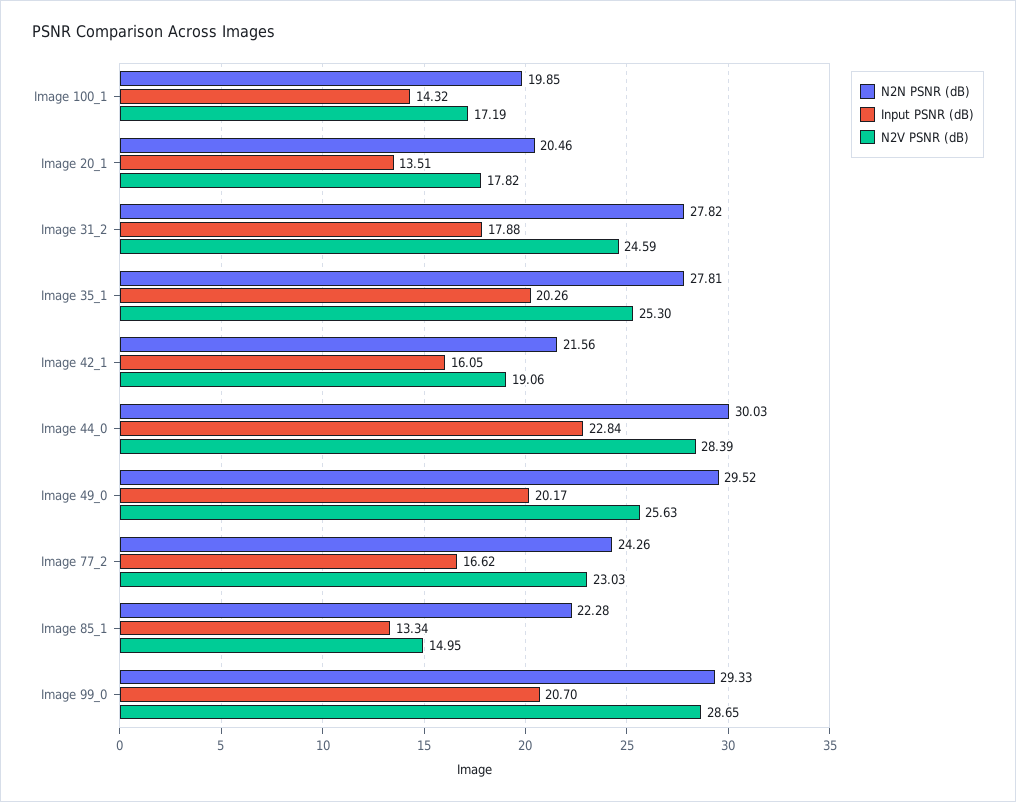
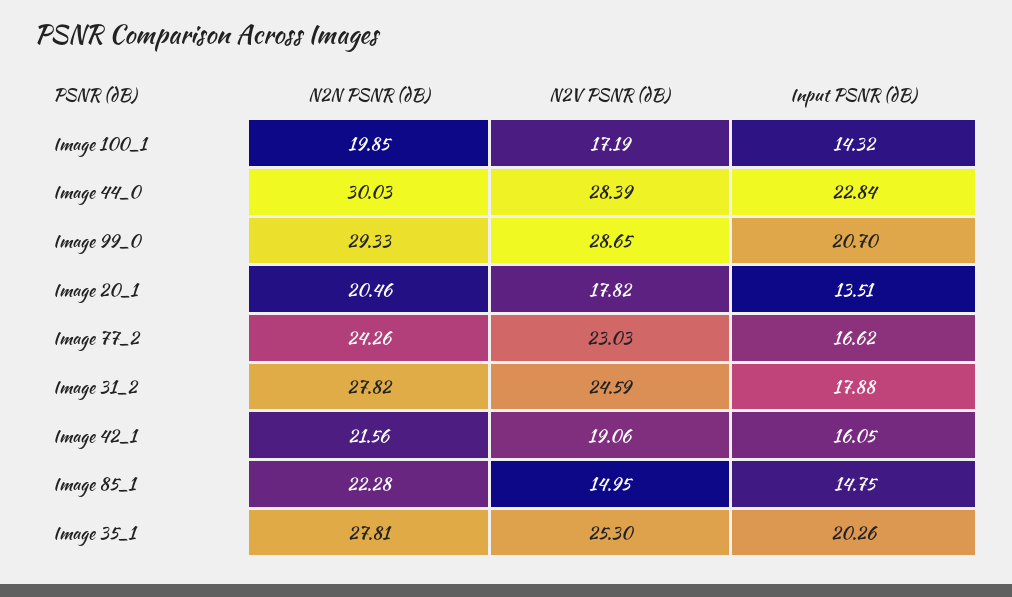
N2N PSNR (dB), Image 49_0: 29.52 -> none
Input PSNR (dB), Image 49_0: 20.17 -> none
N2V PSNR (dB), Image 49_0: 25.63 -> none
Input PSNR (dB), Image 85_1: 13.34 -> 14.75

